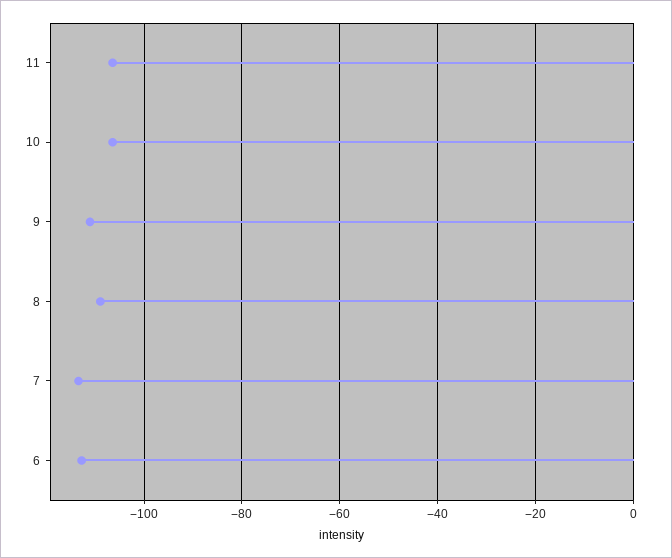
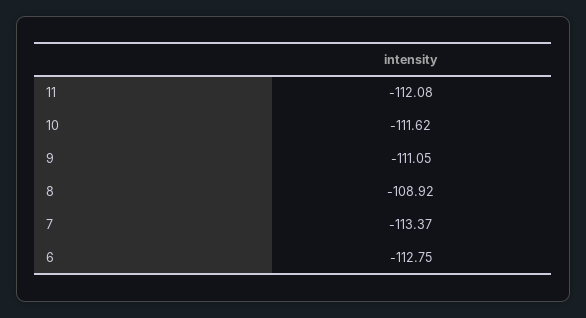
11: -106 -> -112.08
10: -106 -> -111.62

